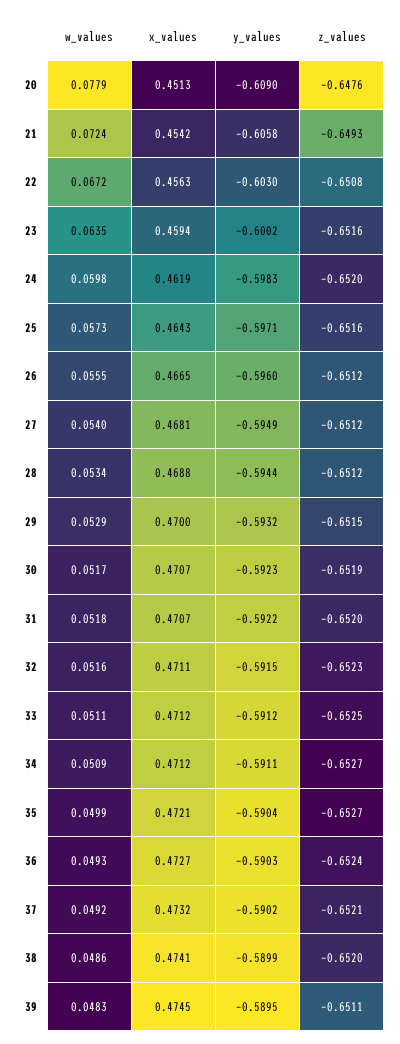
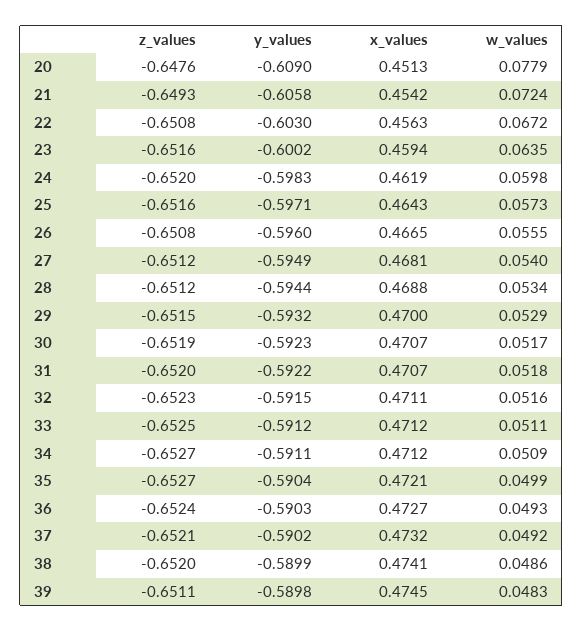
z_values, 26: -0.6512 -> -0.6508
y_values, 39: -0.5895 -> -0.5898

